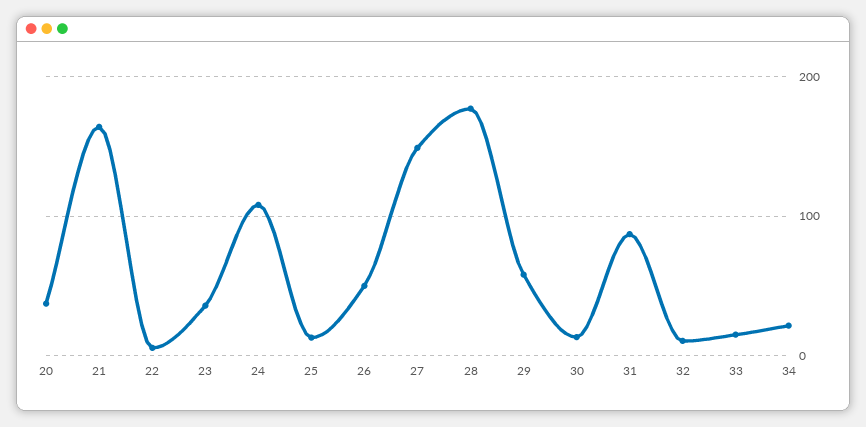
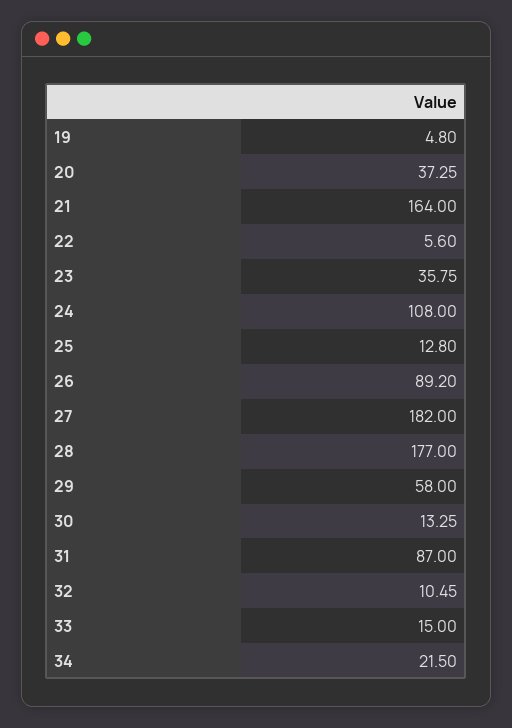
26: 50 -> 89.2
27: 150 -> 182
19: none -> 4.8

